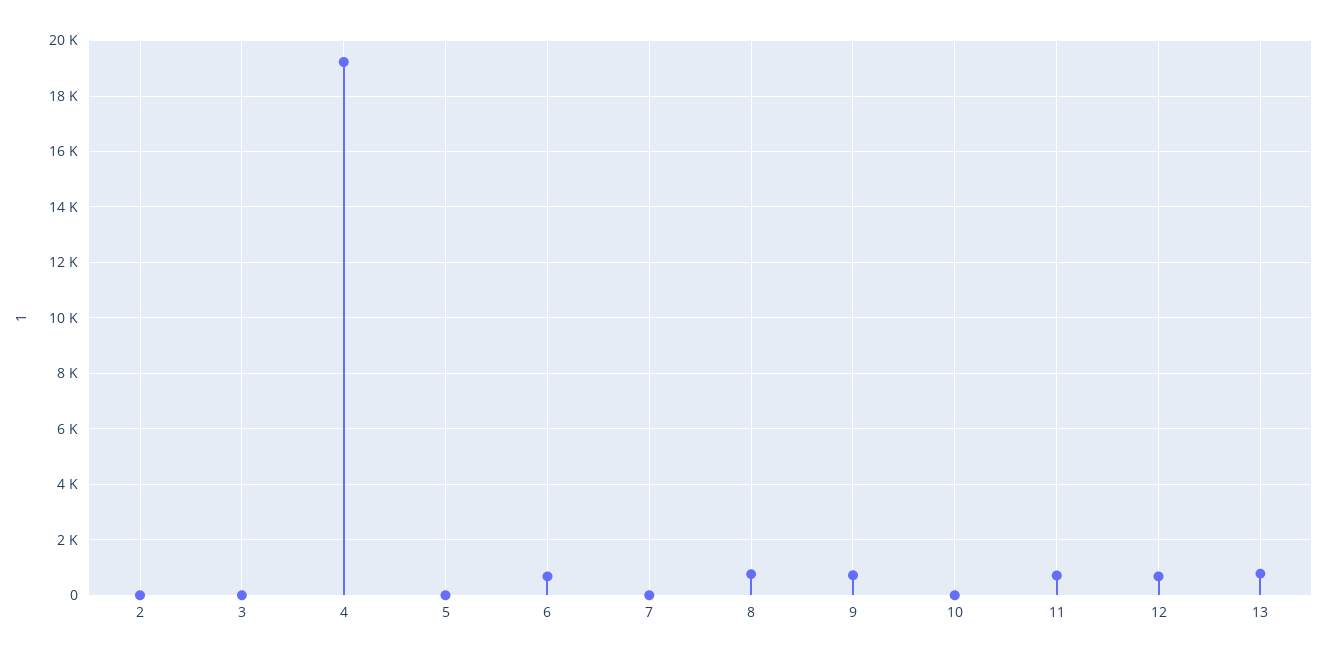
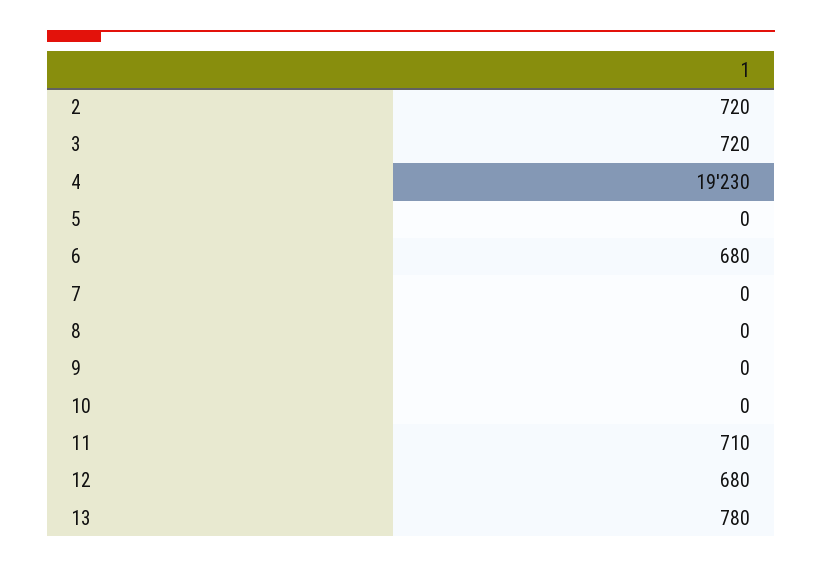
2: 0 -> 720
3: 0 -> 720
8: 750 -> 0
9: 750 -> 0

